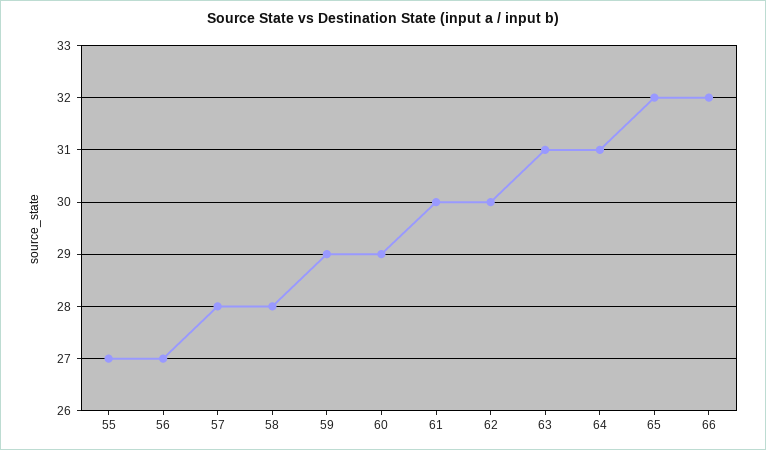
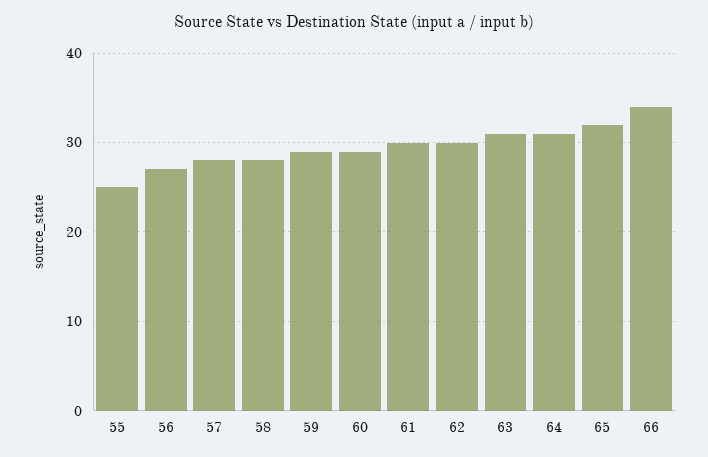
55: 27 -> 25
66: 32 -> 34

